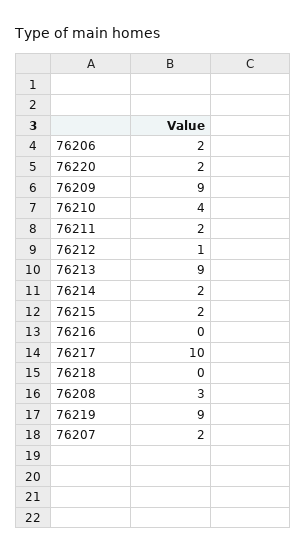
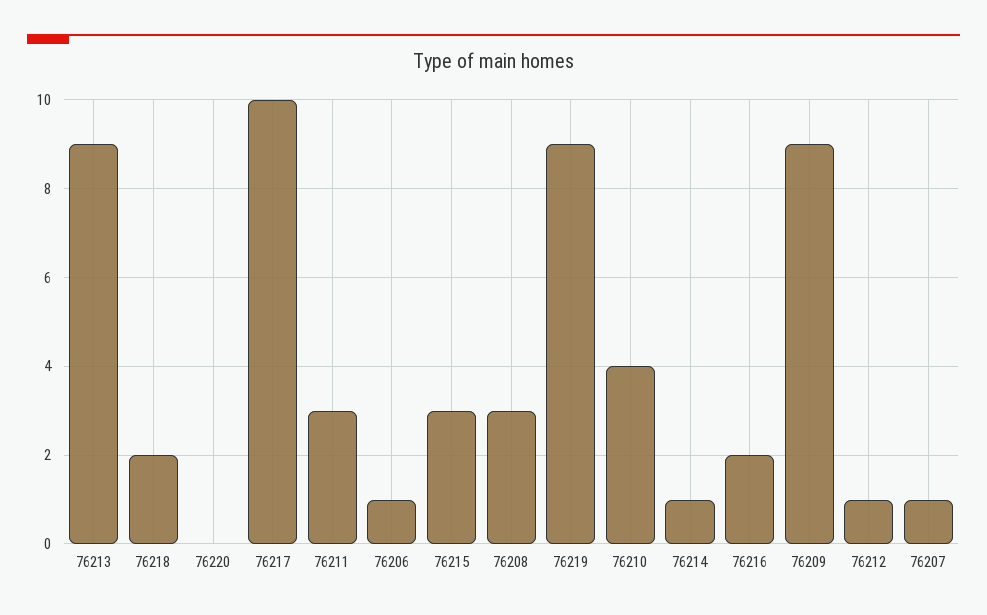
76206: 2 -> 1
76220: 2 -> 0
76211: 2 -> 3
76214: 2 -> 1
76215: 2 -> 3
76216: 0 -> 2
76218: 0 -> 2
76207: 2 -> 1

